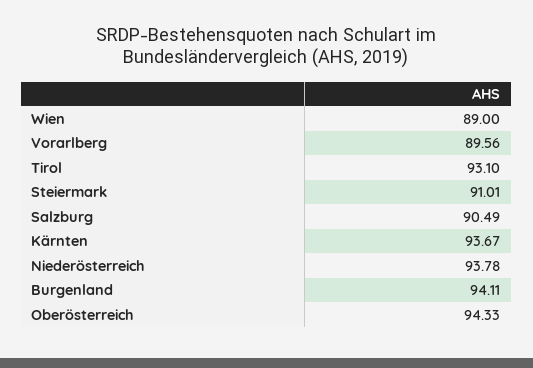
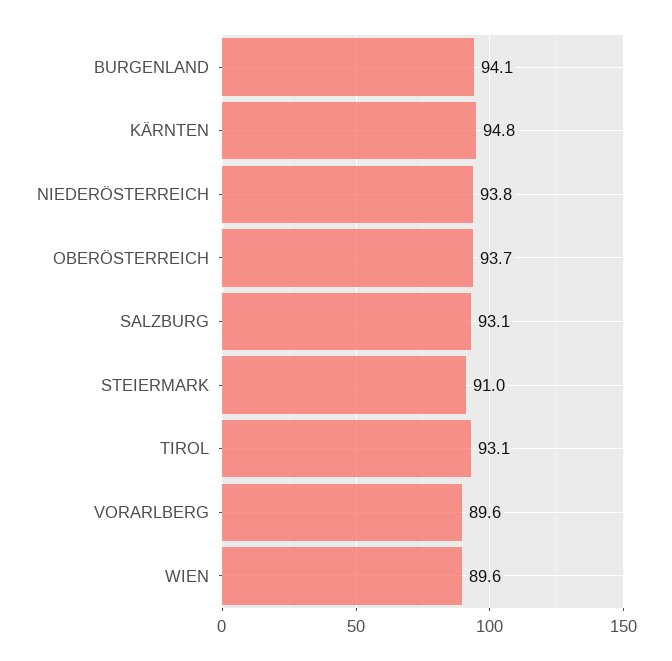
Wien: 89 -> 89.6
Salzburg: 90.49 -> 93.1
Kärnten: 93.67 -> 94.8
Oberösterreich: 94.33 -> 93.7

